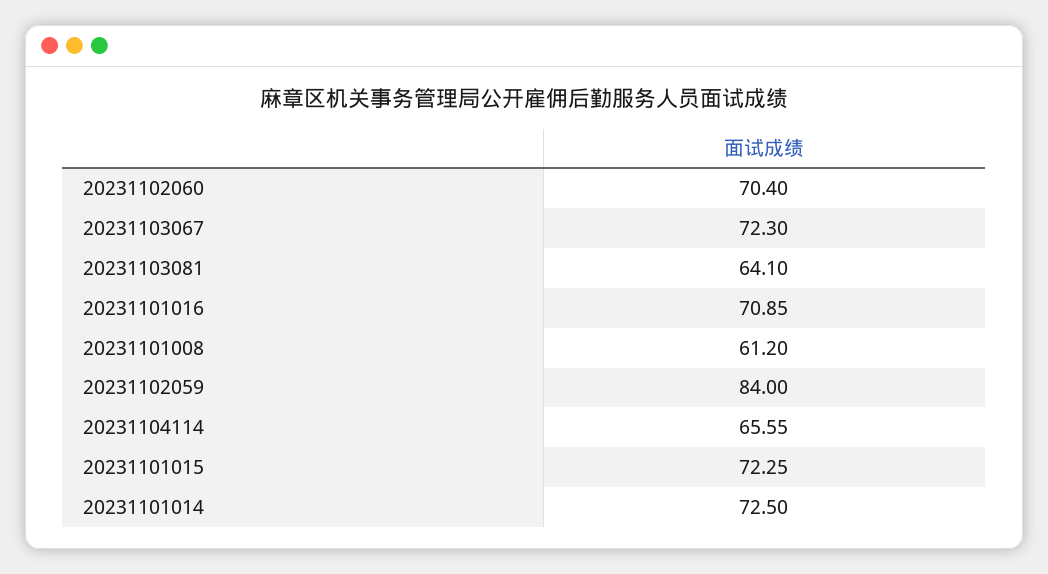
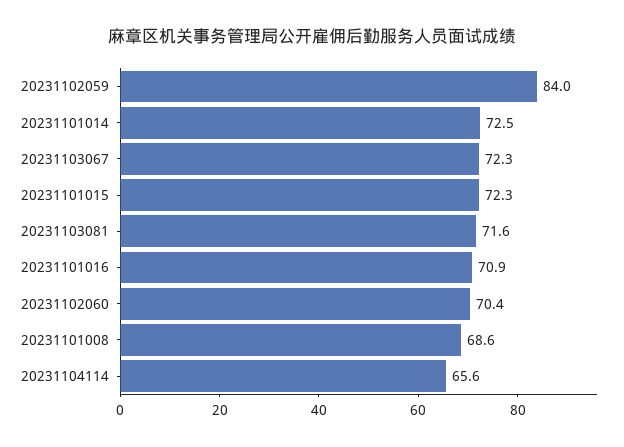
20231103081: 64.1 -> 71.6
20231101008: 61.2 -> 68.6

